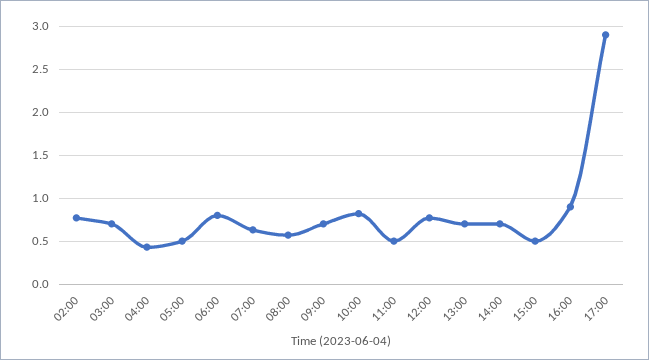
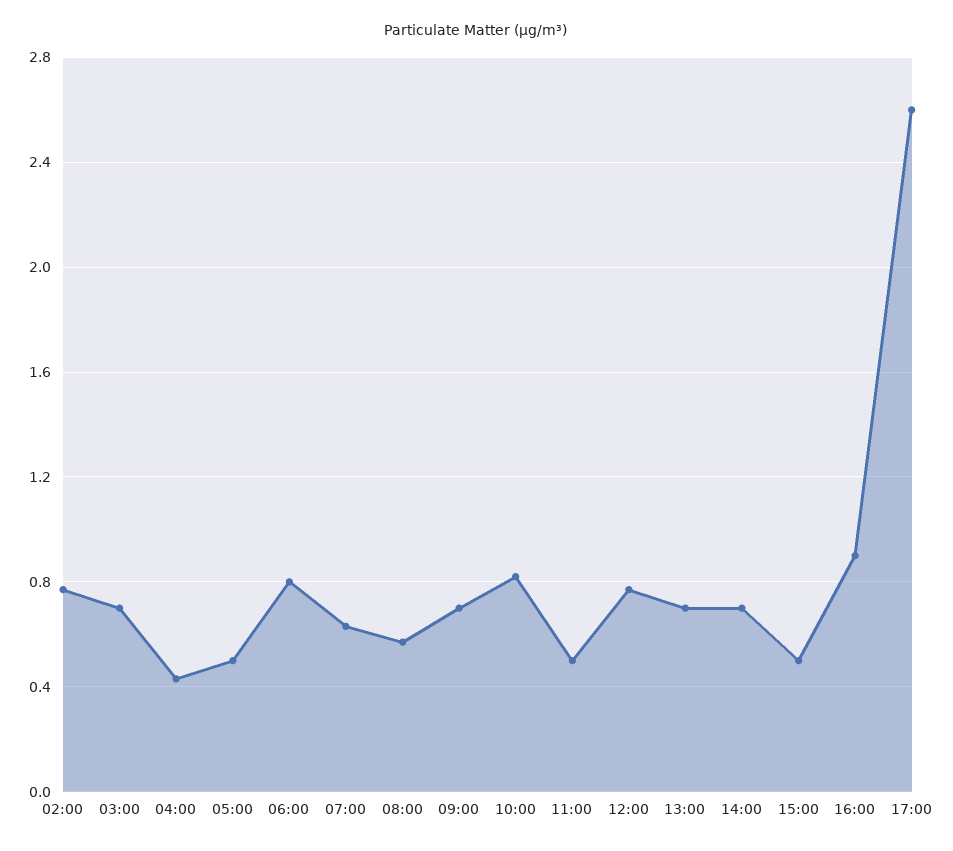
17:00: 2.9 -> 2.6

